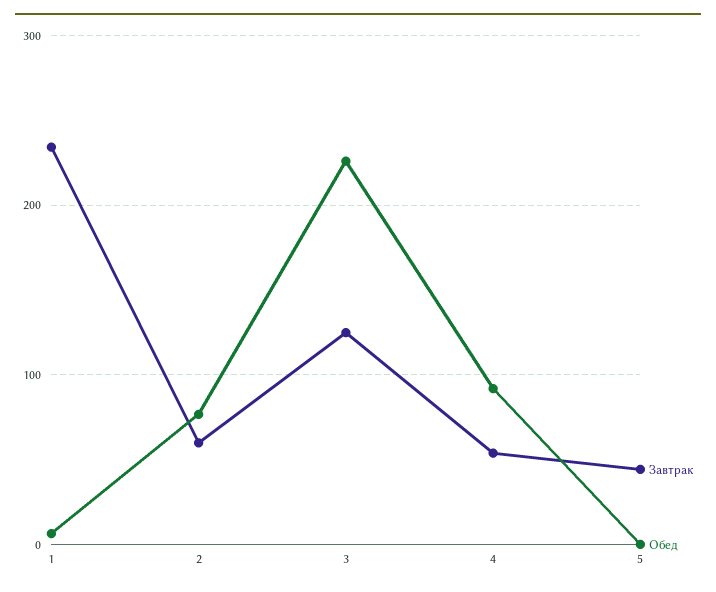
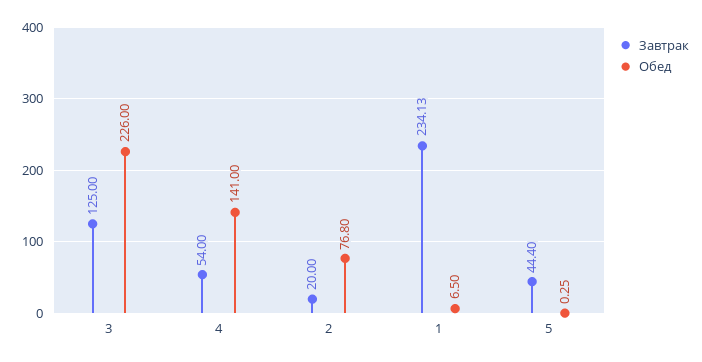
Завтрак, 2: 60 -> 20
Обед, 4: 90 -> 141

